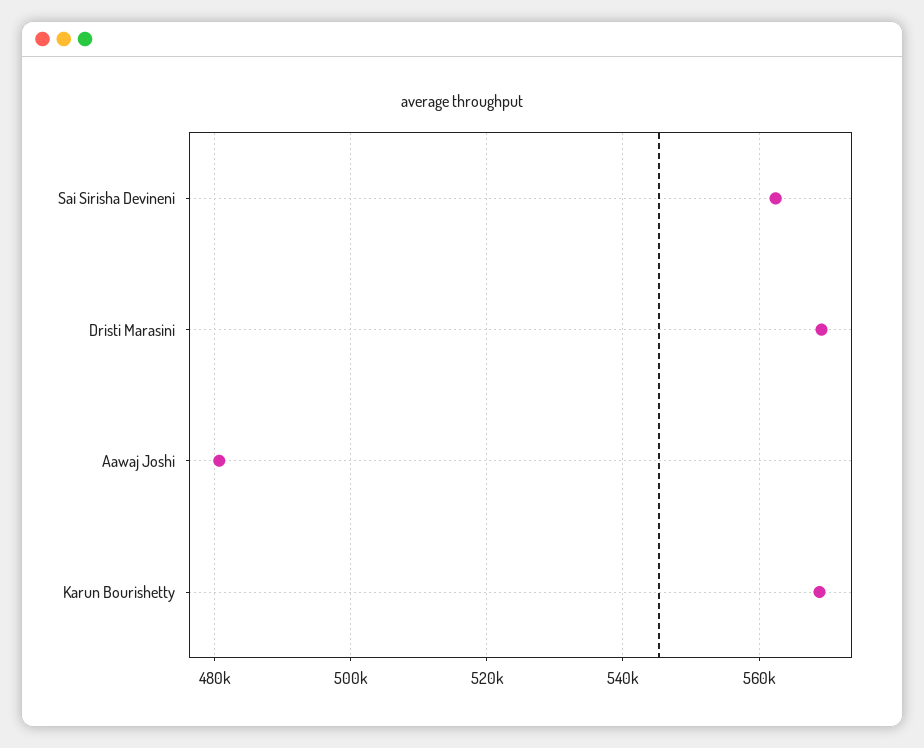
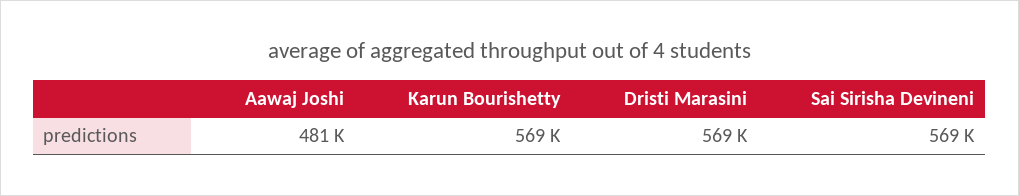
Sai Sirisha Devineni: 562000 -> 569000

